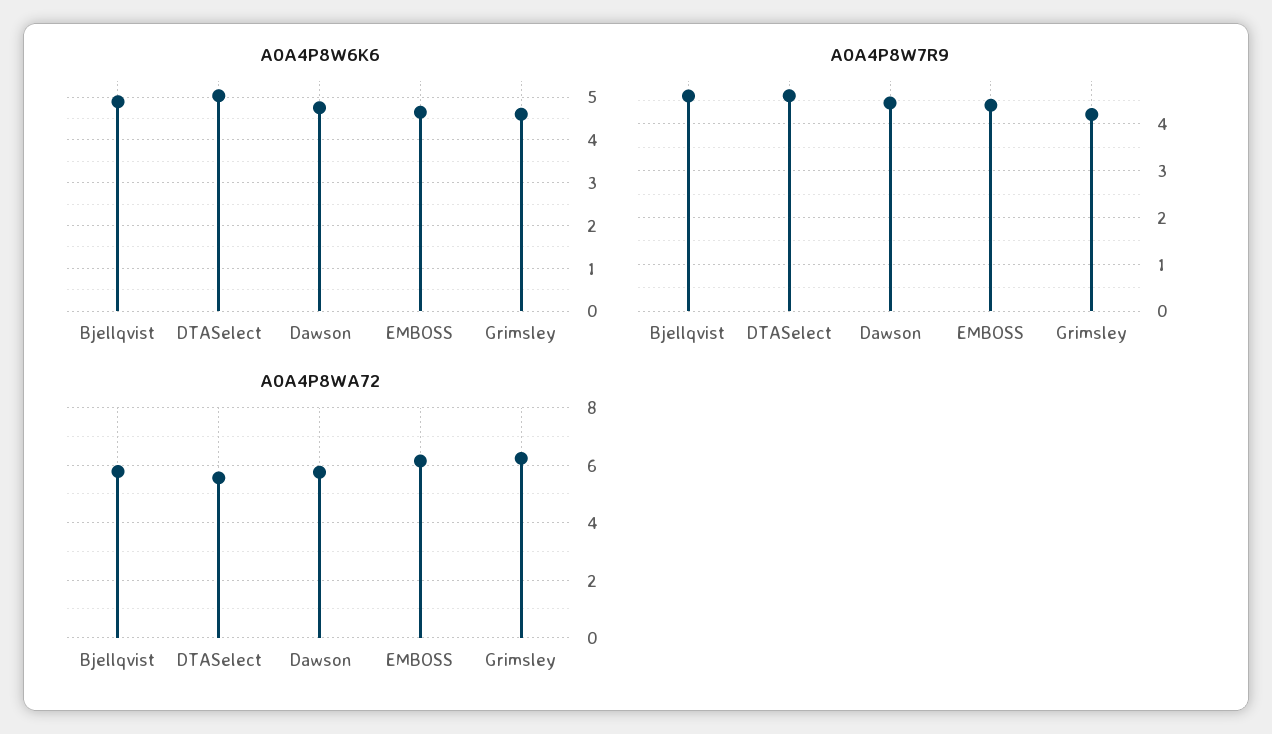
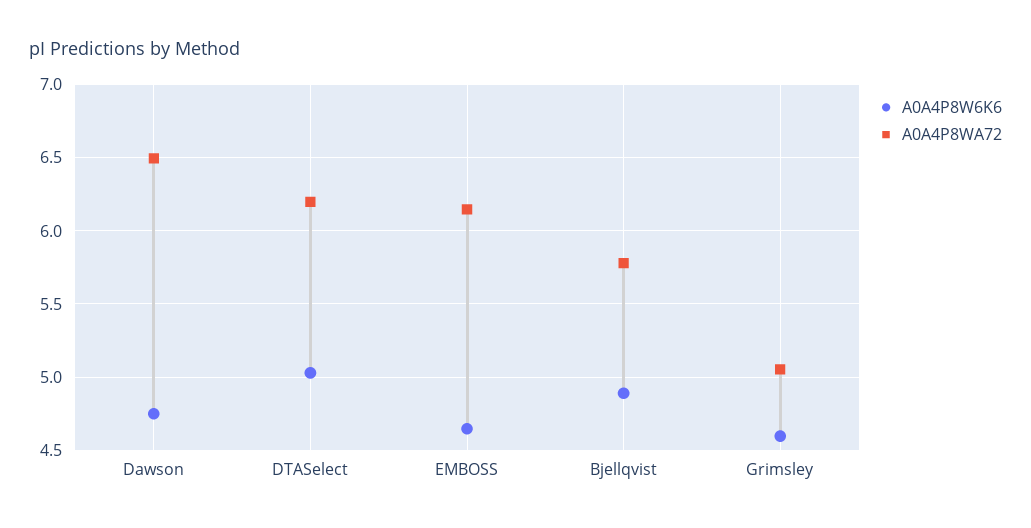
A0A4P8W7R9, Bjellqvist: 4.6 -> none
A0A4P8W7R9, DTASelect: 4.6 -> none
A0A4P8W7R9, Dawson: 4.4 -> none
A0A4P8W7R9, EMBOSS: 4.4 -> none
A0A4P8W7R9, Grimsley: 4.2 -> none
A0A4P8WA72, DTASelect: 5.5 -> 6.2
A0A4P8WA72, Dawson: 5.75 -> 6.5
A0A4P8WA72, Grimsley: 6.25 -> 5.05

